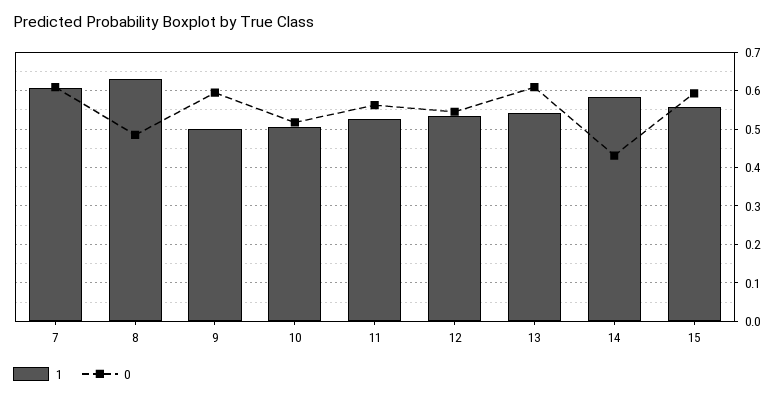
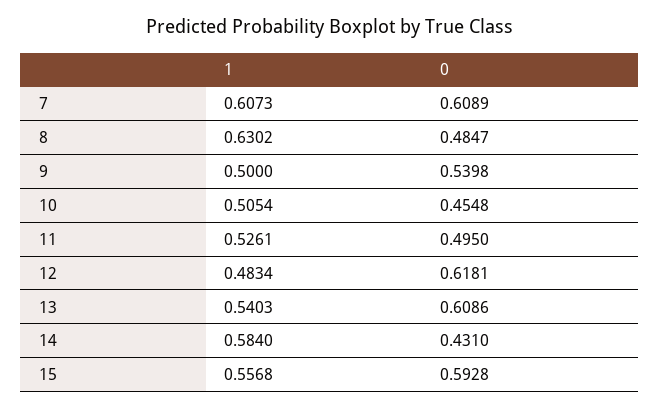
0, 9: 0.6 -> 0.5398
0, 10: 0.52 -> 0.4548
0, 11: 0.56 -> 0.495
1, 12: 0.54 -> 0.4834
0, 12: 0.54 -> 0.6181

